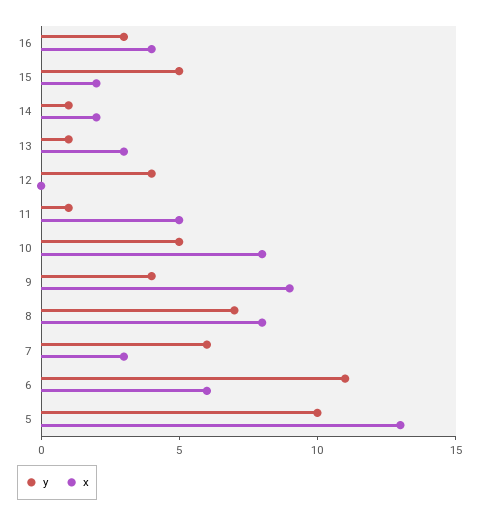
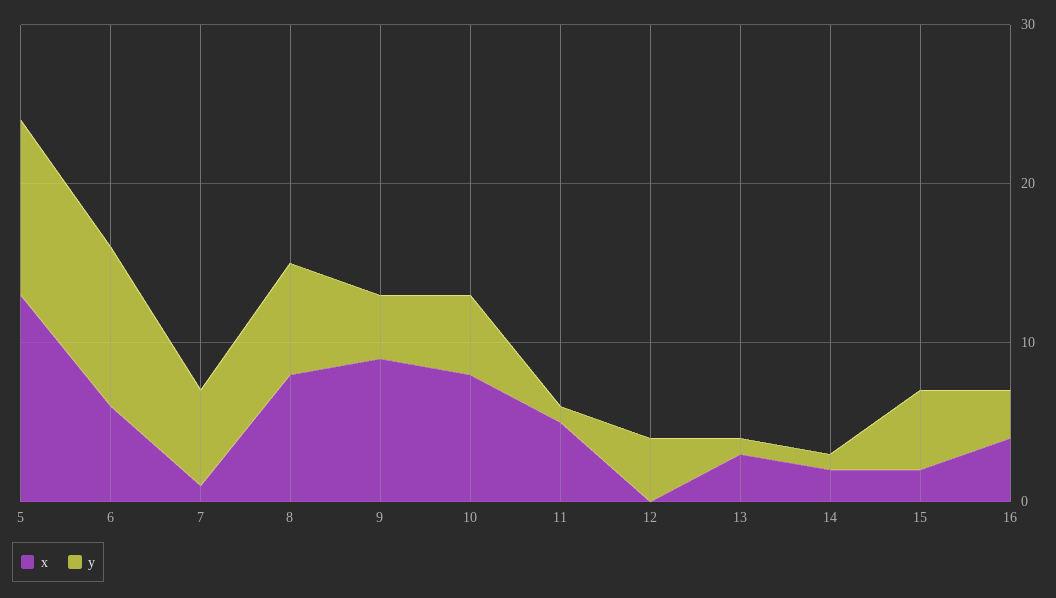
x, 7: 3 -> 1
y, 6: 11 -> 10
y, 5: 10 -> 11

